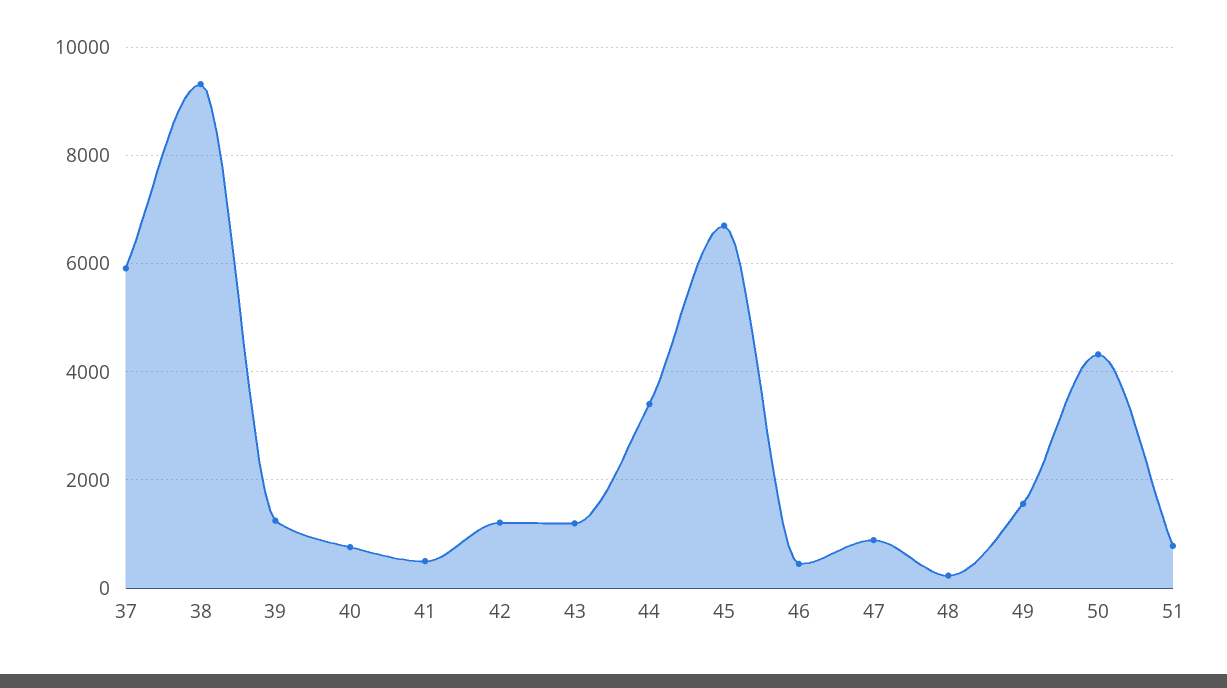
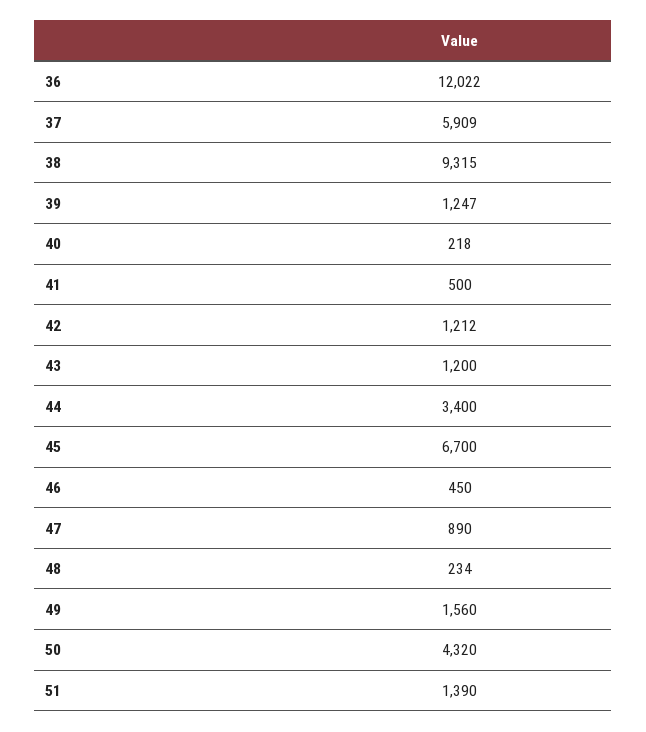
40: 800 -> 218
51: 800 -> 1390
36: none -> 12022

